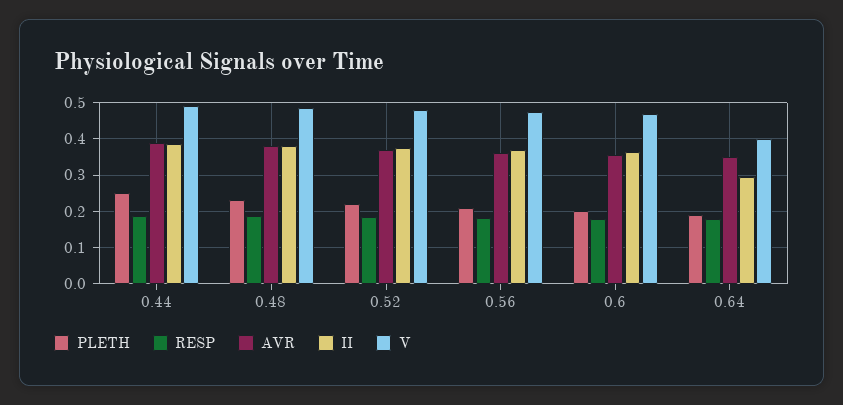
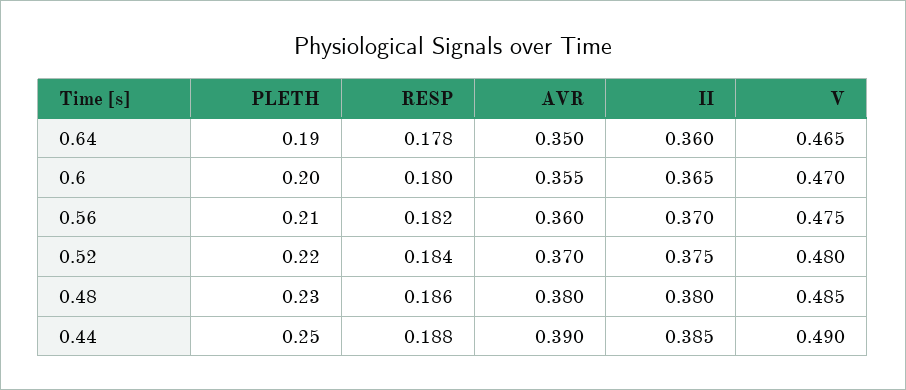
II, 0.64: 0.3 -> 0.36
V, 0.64: 0.4 -> 0.465

